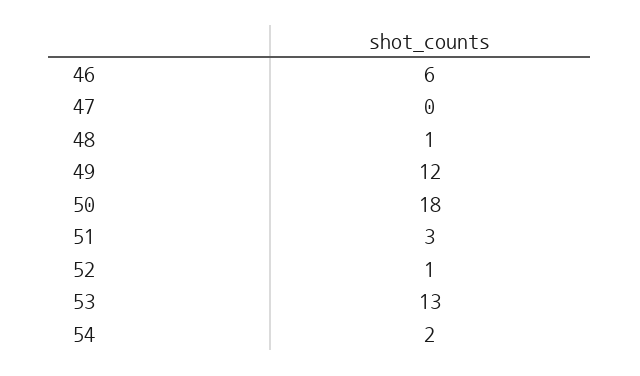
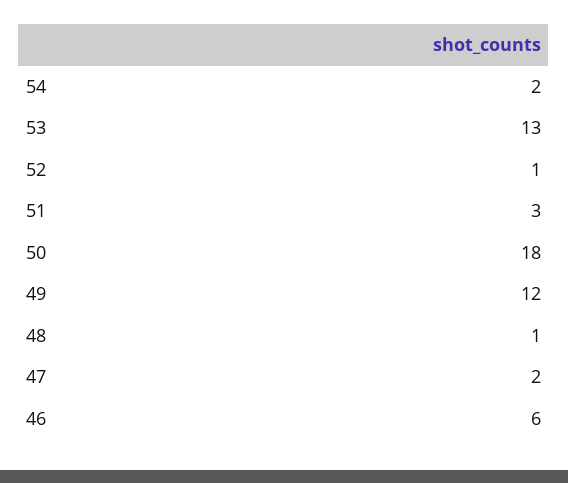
47: 0 -> 2

